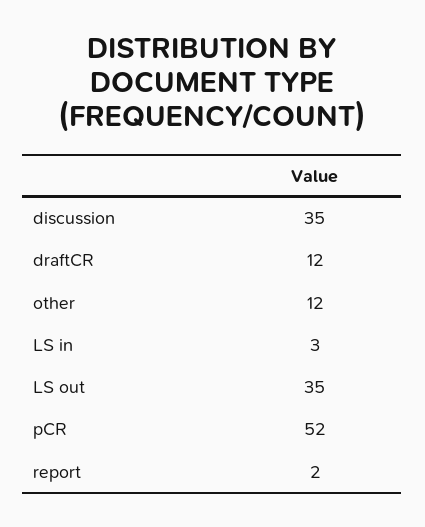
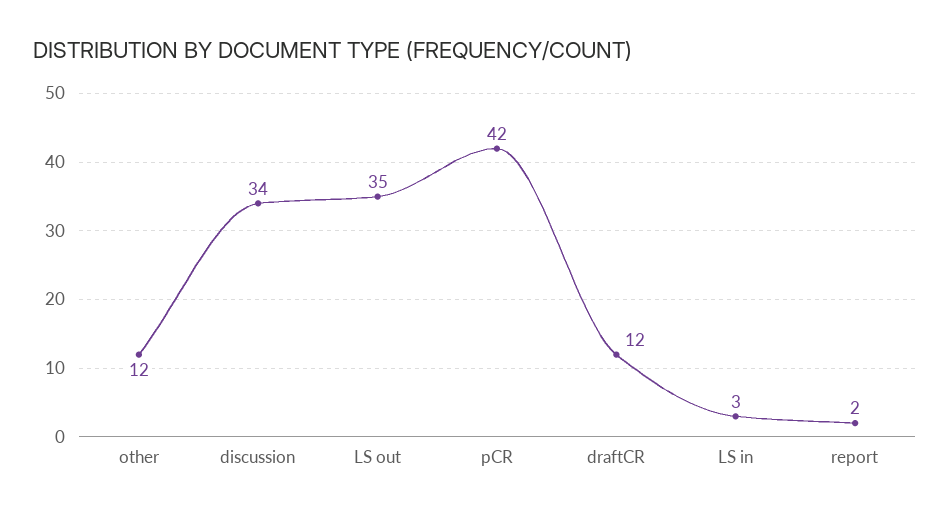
discussion: 35 -> 34
pCR: 52 -> 42

